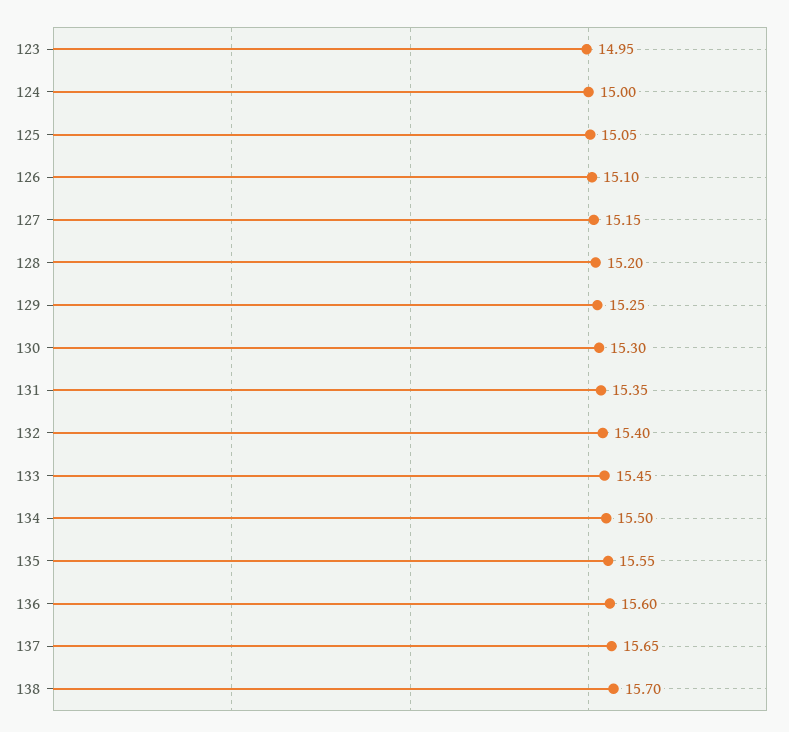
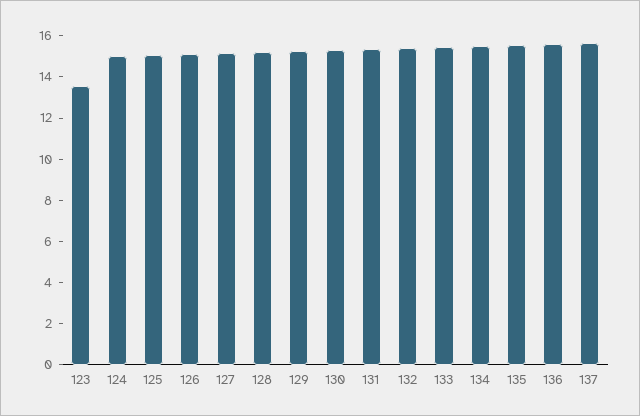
123: 14.95 -> 13.5
138: 15.7 -> none

